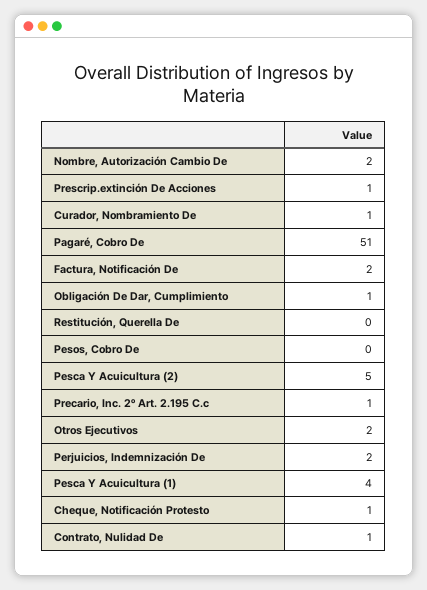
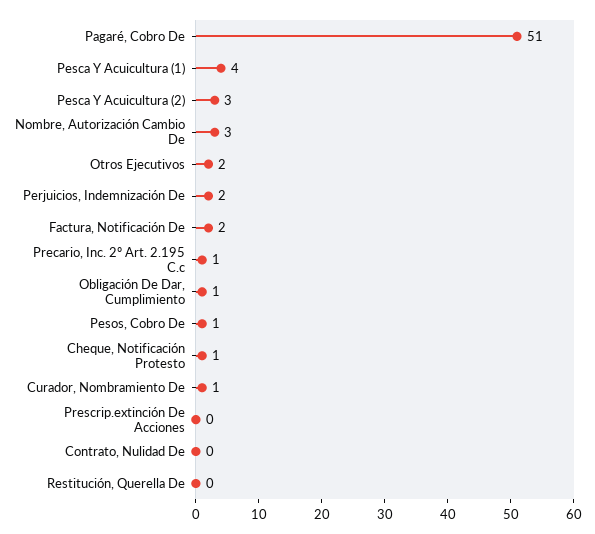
Nombre, Autorización Cambio De: 2 -> 3
Prescrip.extinción De Acciones: 1 -> 0
Pesos, Cobro De: 0 -> 1
Pesca Y Acuicultura (2): 5 -> 3
Contrato, Nulidad De: 1 -> 0

